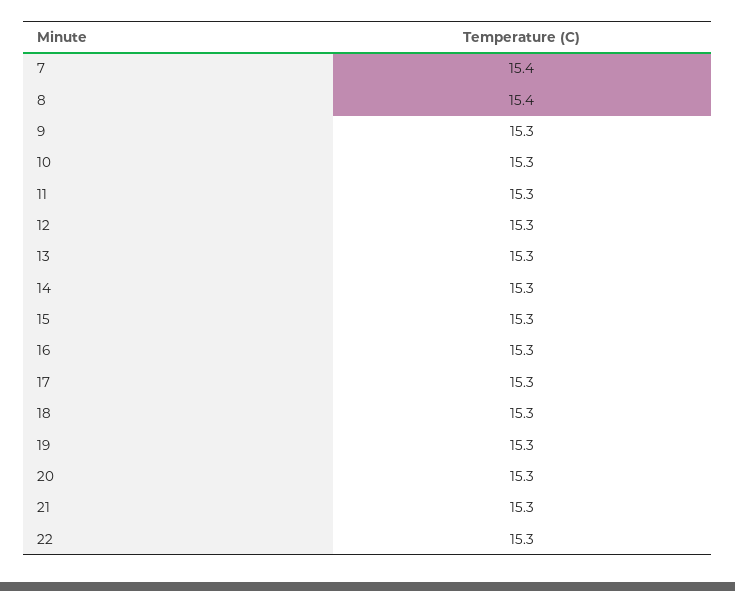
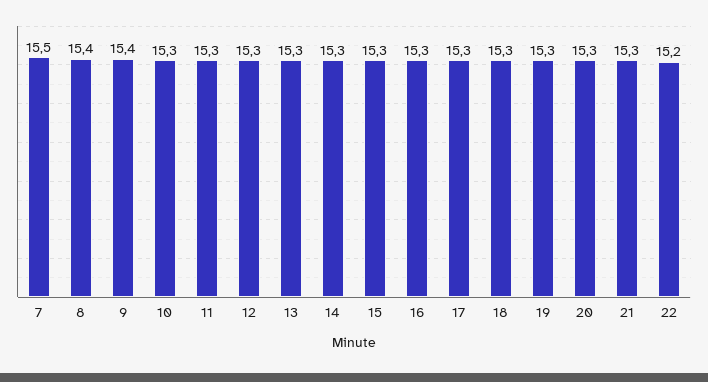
7: 15.4 -> 15.5
9: 15.3 -> 15.4
22: 15.3 -> 15.2

